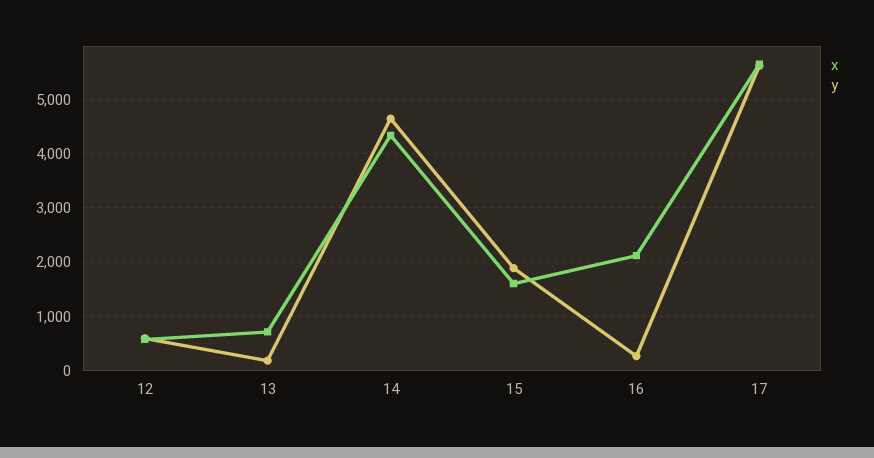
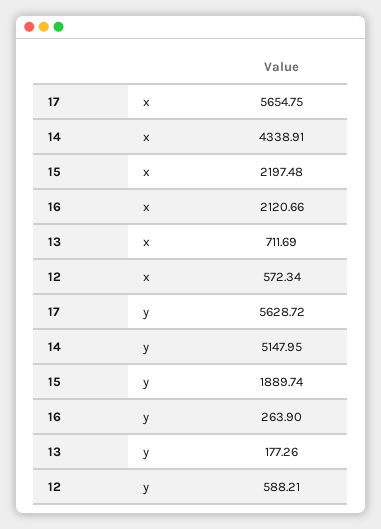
y, 14: 4600 -> 5147.95
x, 15: 1600 -> 2197.48

